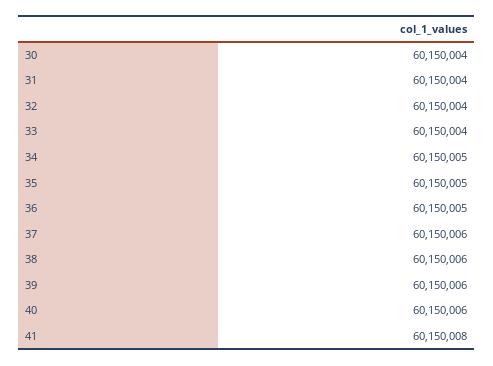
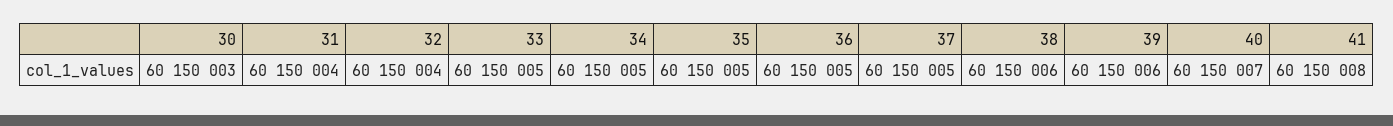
30: 60150004 -> 60150003
33: 60150004 -> 60150005
37: 60150006 -> 60150005
40: 60150006 -> 60150007

